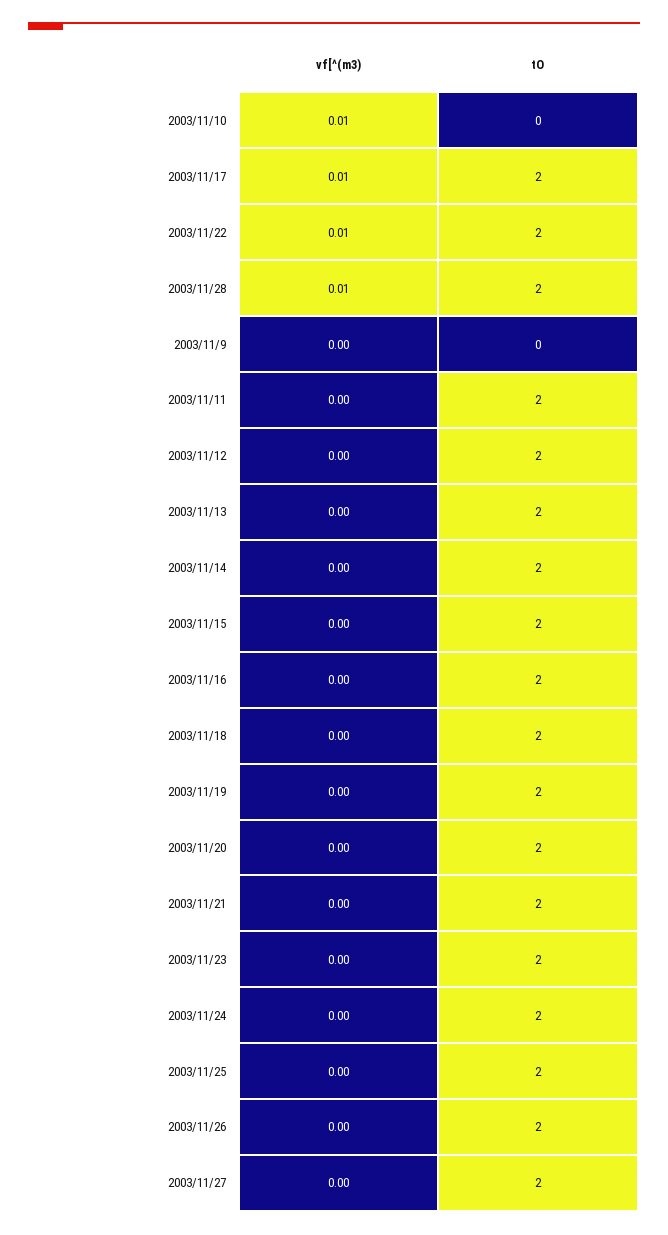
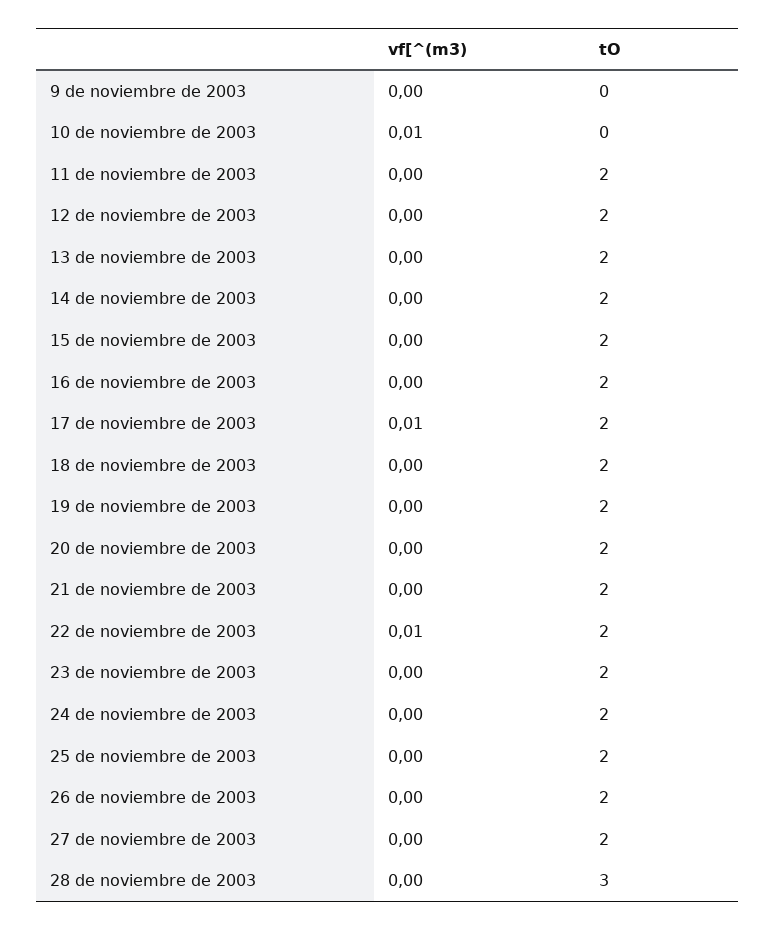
vf[^(m3), 2003/11/28: 0.01 -> 0
tO, 2003/11/28: 2 -> 3

